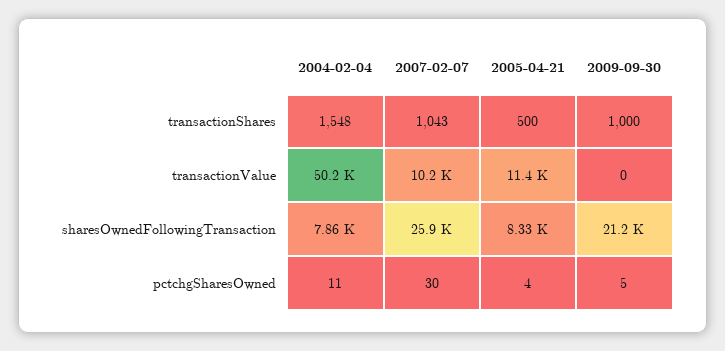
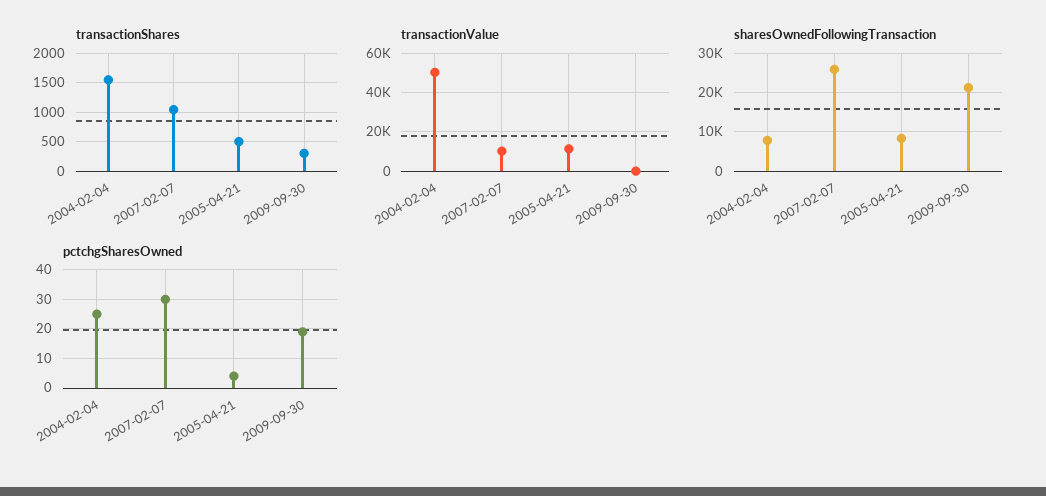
transactionShares, 2009-09-30: 1000 -> 250
pctchgSharesOwned, 2004-02-04: 11 -> 25
pctchgSharesOwned, 2009-09-30: 5 -> 20

